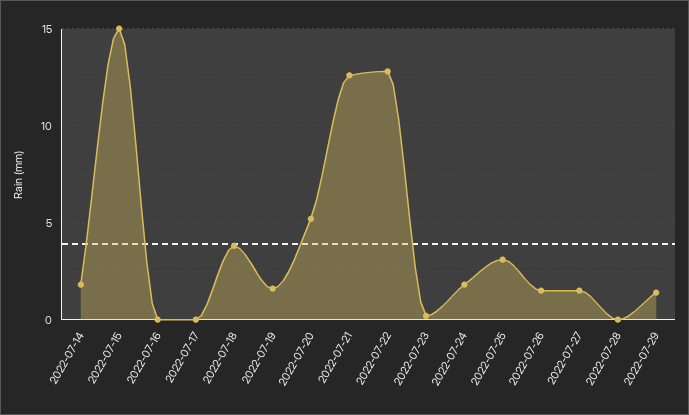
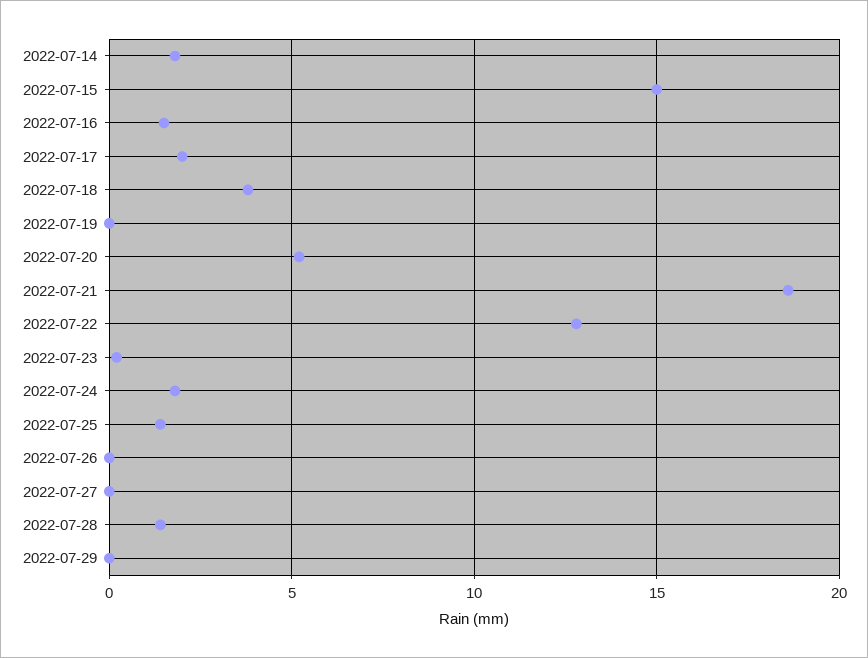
2022-07-16: 0 -> 1.5
2022-07-17: 0 -> 2
2022-07-19: 1.5 -> 0
2022-07-21: 12.5 -> 18.5
2022-07-25: 3 -> 1.5
2022-07-26: 1.5 -> 0
2022-07-27: 1.5 -> 0
2022-07-28: 0 -> 1.5
2022-07-29: 1.5 -> 0

